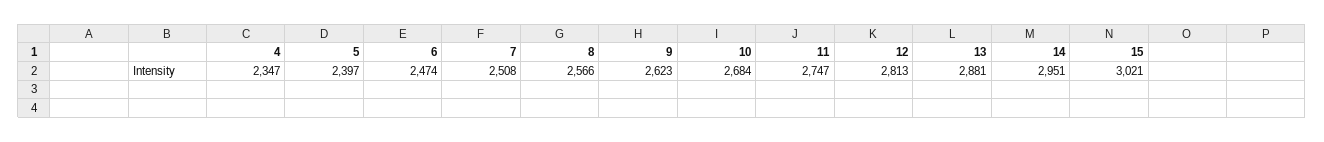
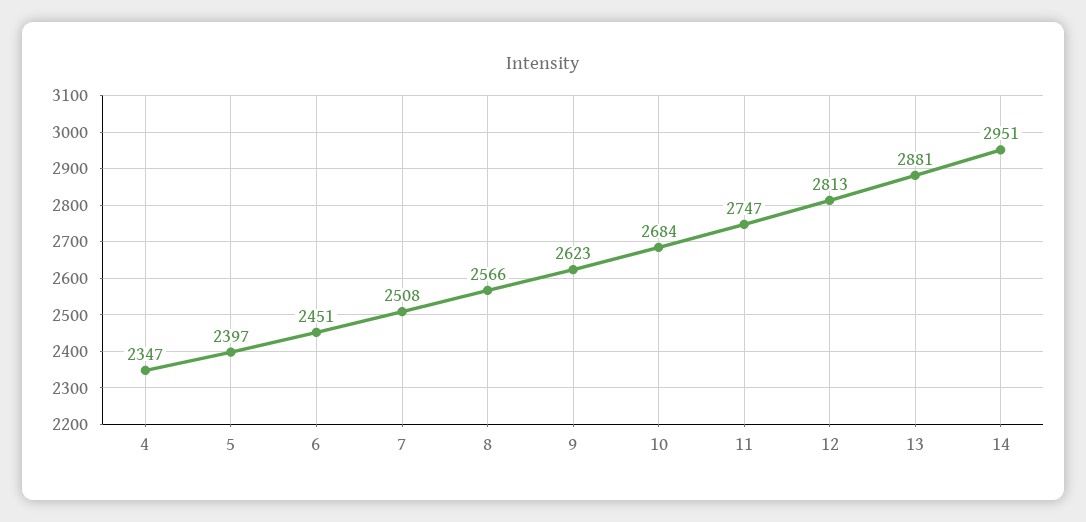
6: 2474 -> 2451
15: 3021 -> none

